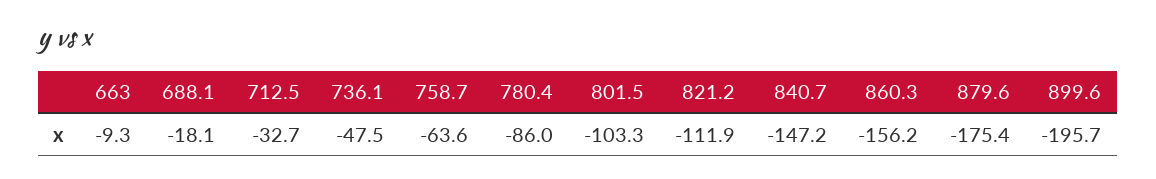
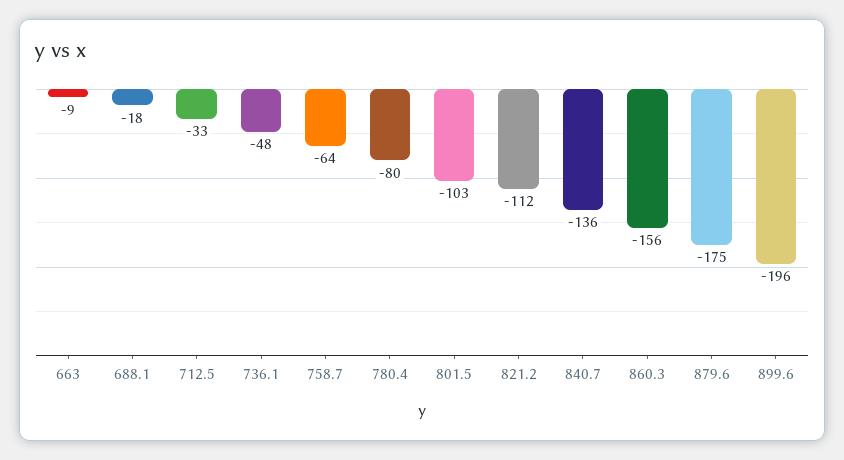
780.4: -86 -> -80
840.7: -147.2 -> -136

